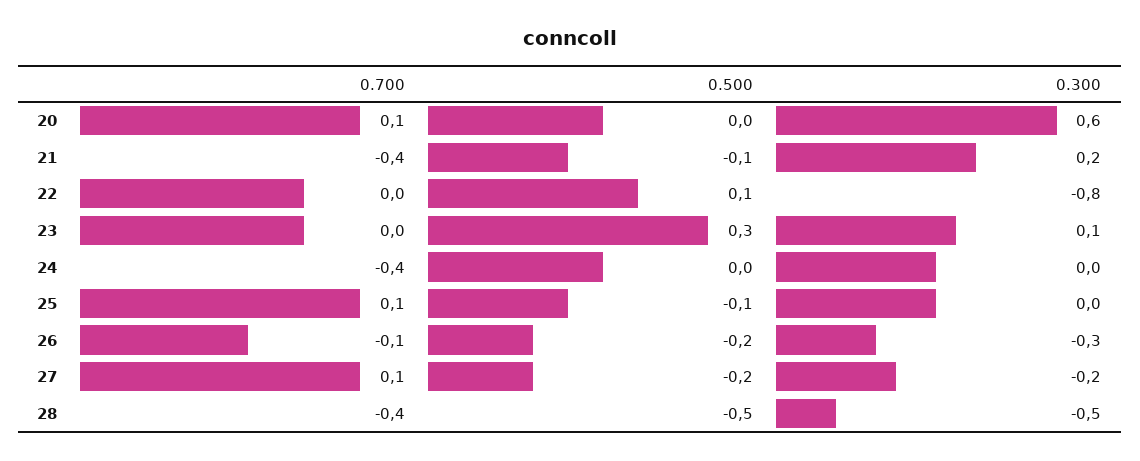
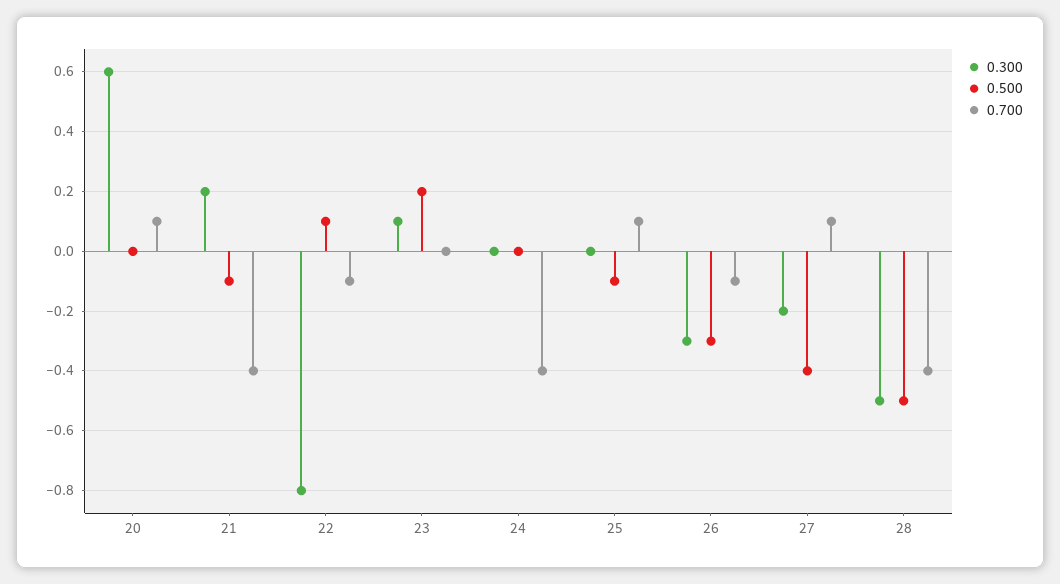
0.700, 22: 0 -> -0.1
0.500, 23: 0.3 -> 0.2
0.500, 26: -0.2 -> -0.3
0.500, 27: -0.2 -> -0.4

